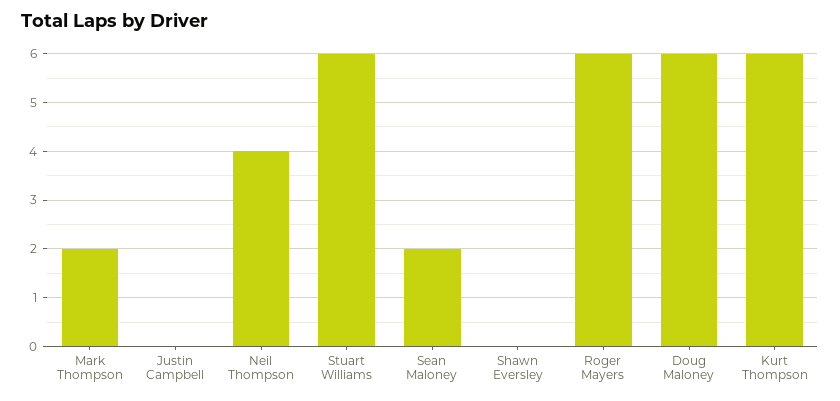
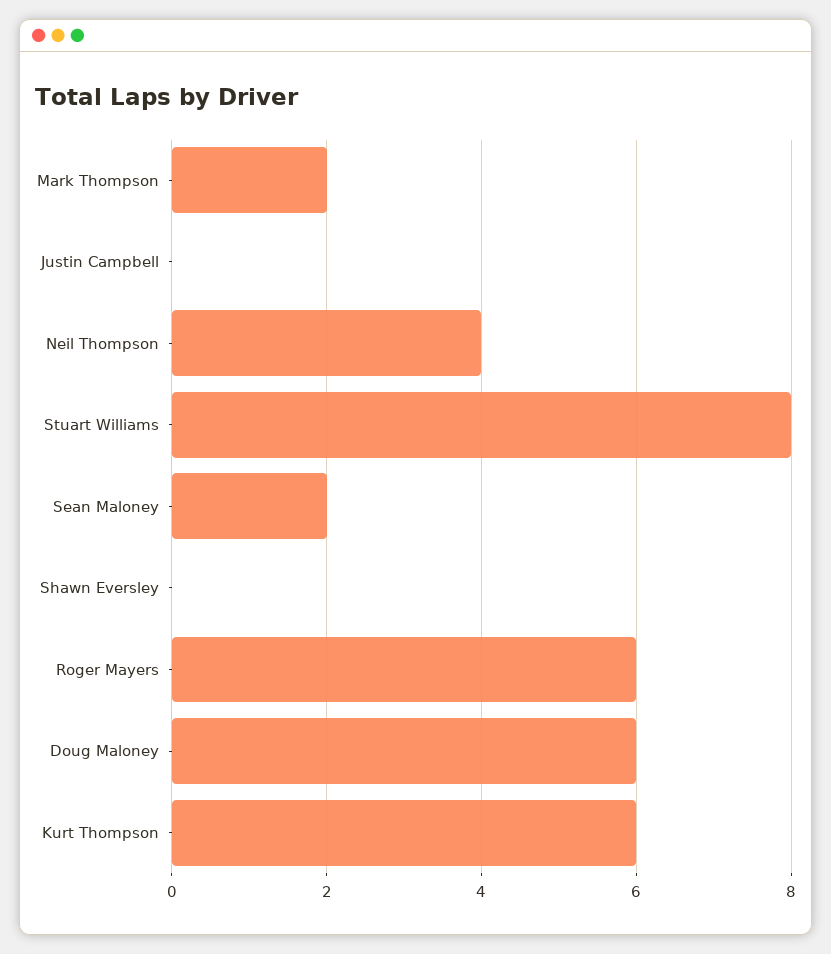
Stuart Williams: 6 -> 8

